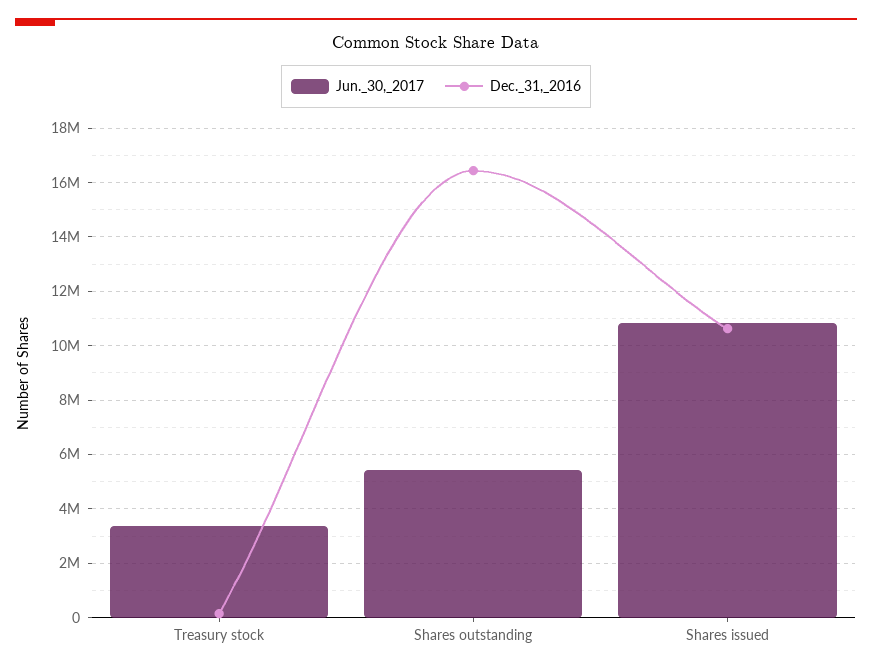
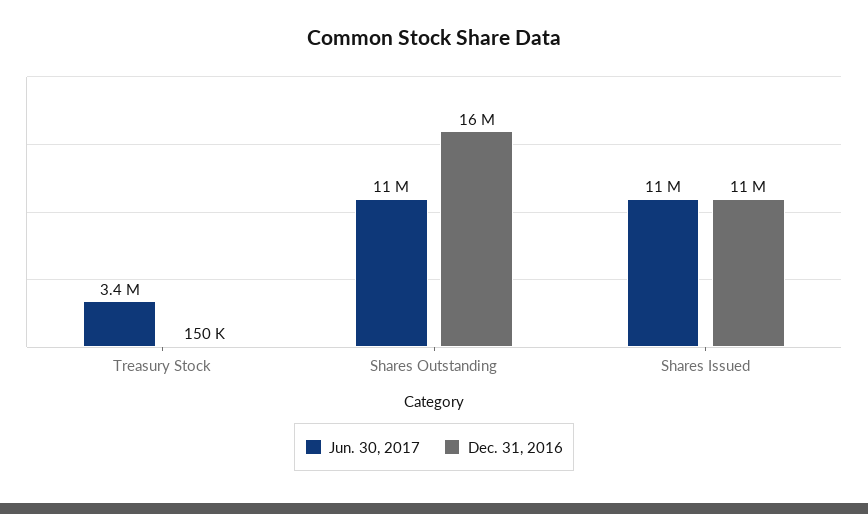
Jun._30,_2017, Shares outstanding: 5500000 -> 11000000

